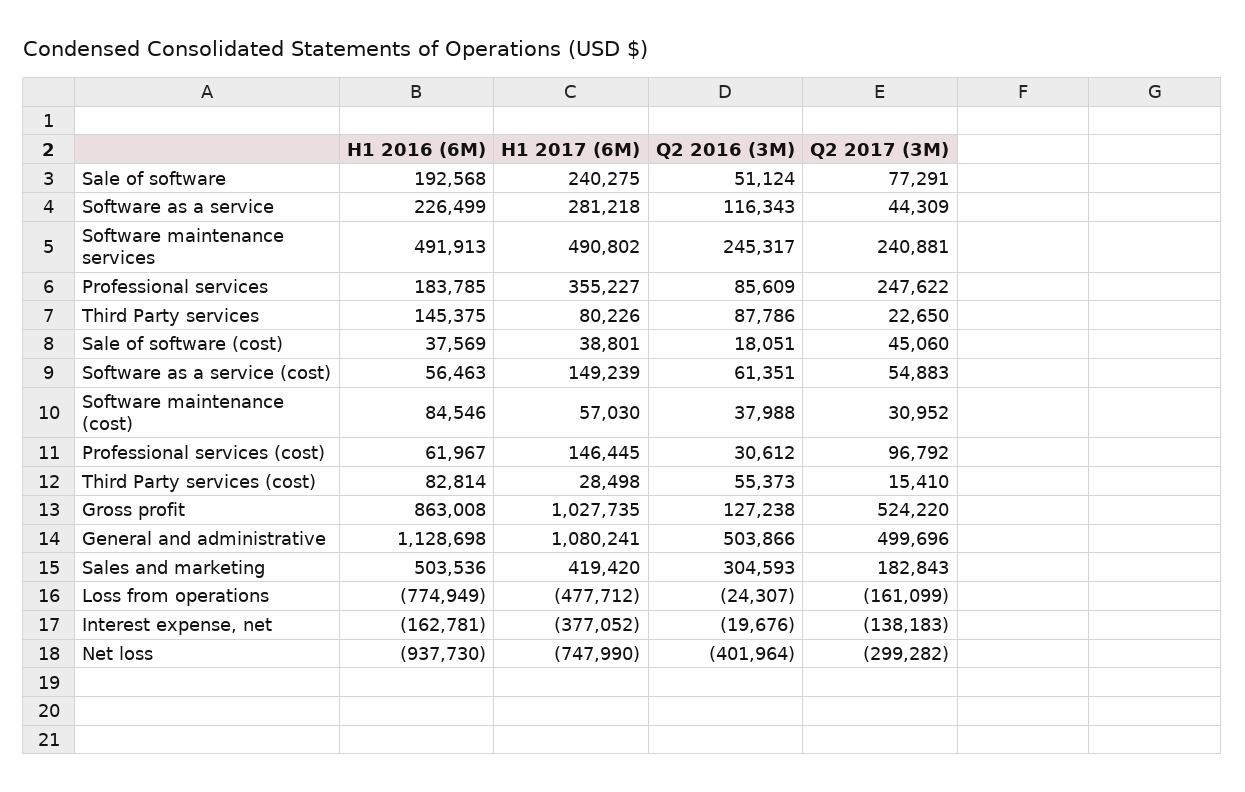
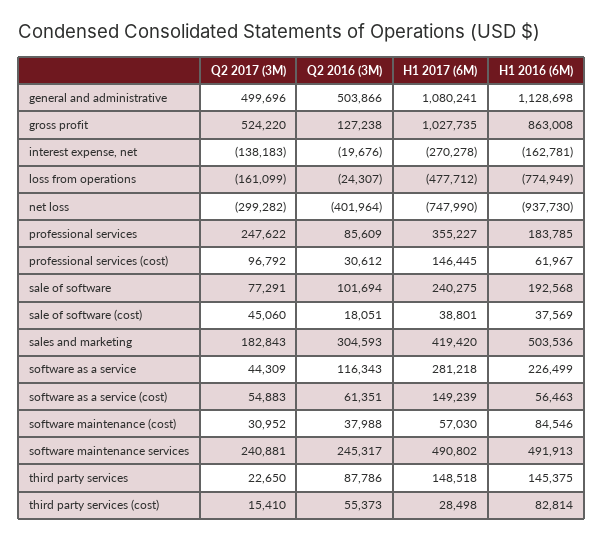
Q2 2016 (3M), Sale of software: 51124 -> 101694
H1 2017 (6M), Third Party services: 80226 -> 148518
H1 2017 (6M), Interest expense, net: -377052 -> -270278

